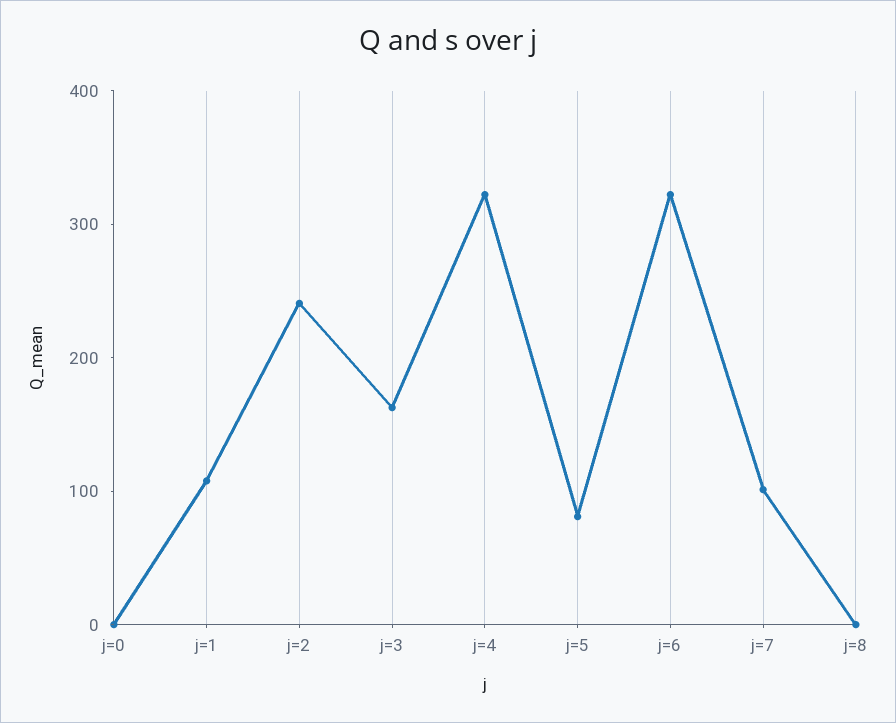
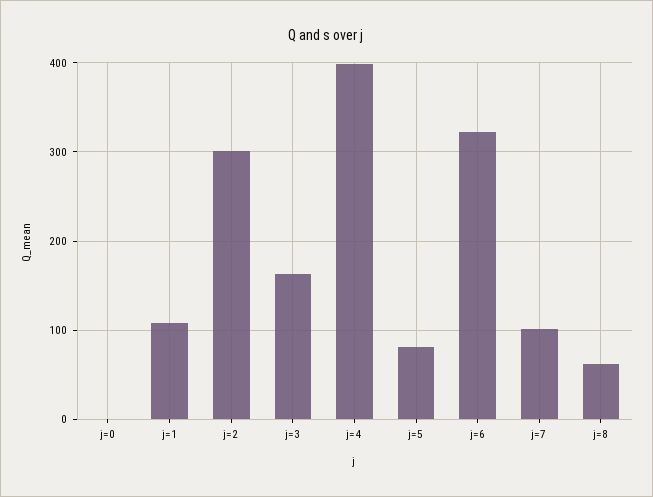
j=2: 240 -> 300
j=4: 320 -> 400
j=8: 0 -> 60

